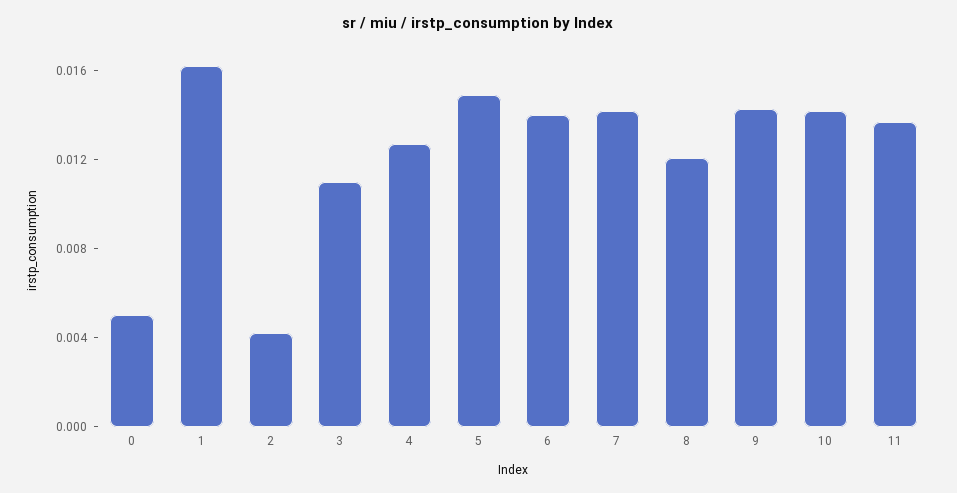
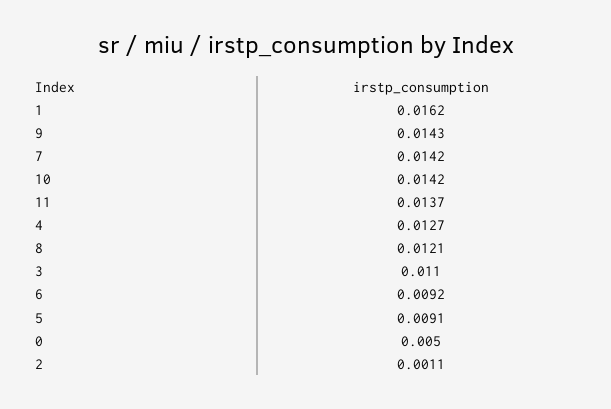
2: 0.004 -> 0.0011
5: 0.015 -> 0.0091
6: 0.014 -> 0.0092

